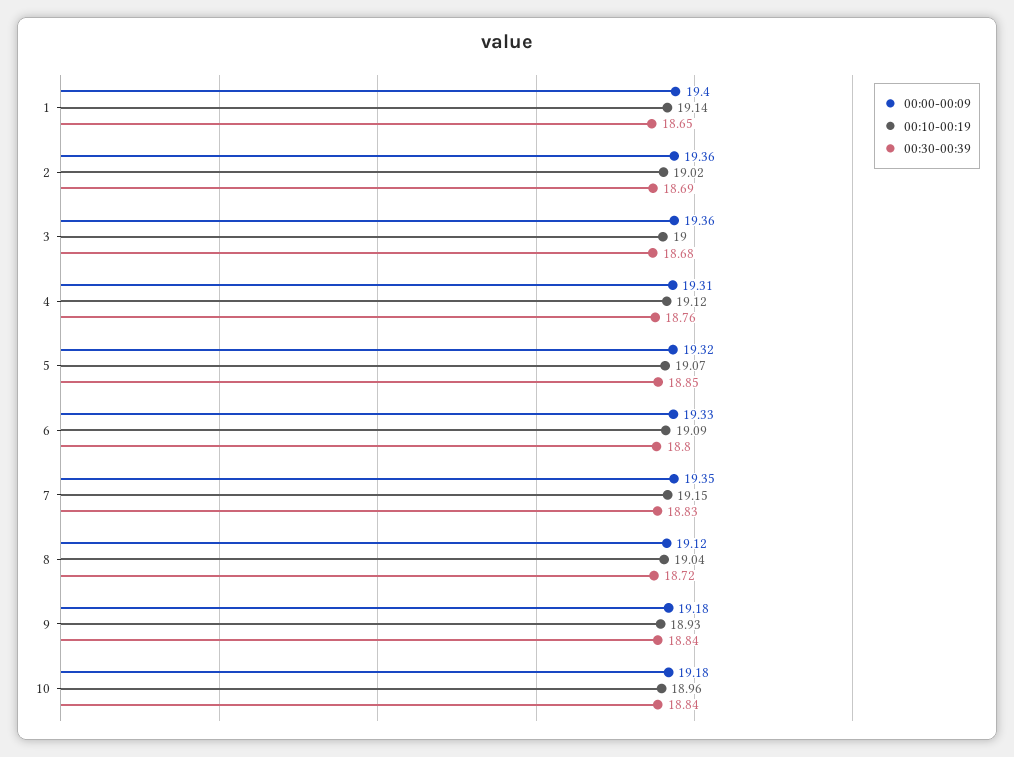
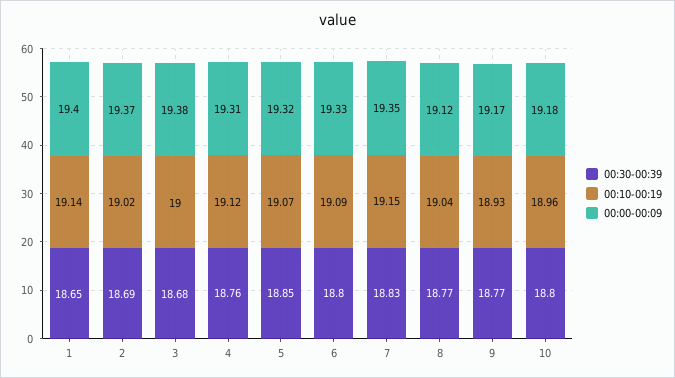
00:00-00:09, 2: 19.36 -> 19.37
00:00-00:09, 3: 19.36 -> 19.38
00:30-00:39, 8: 18.72 -> 18.77
00:00-00:09, 9: 19.18 -> 19.17
00:30-00:39, 9: 18.84 -> 18.77
00:30-00:39, 10: 18.84 -> 18.8

